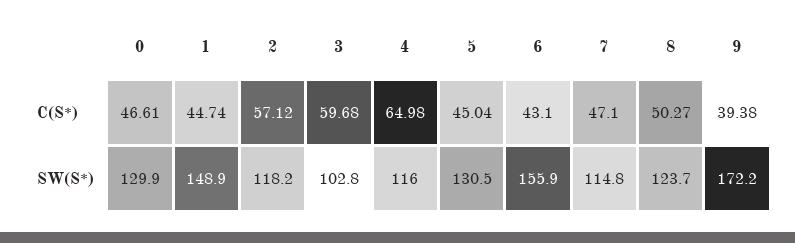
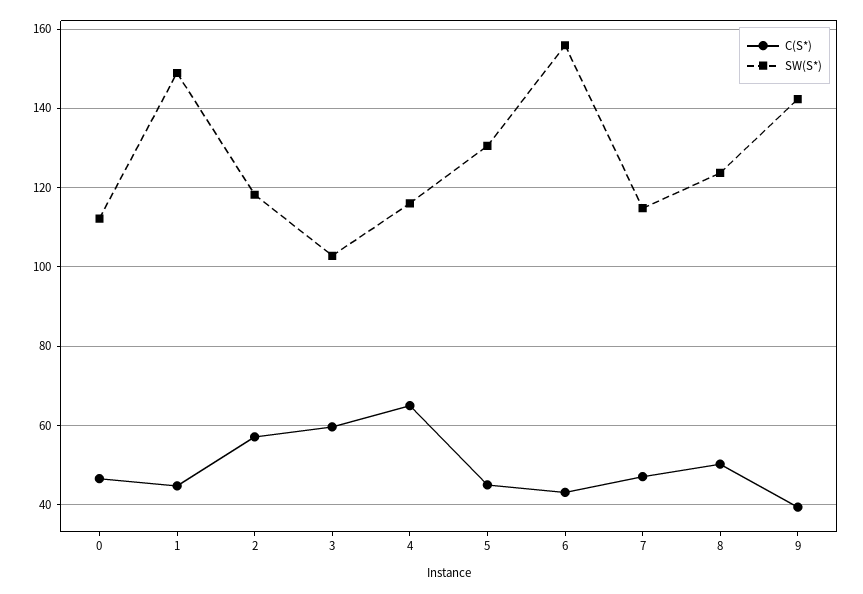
SW(S*), 0: 129.9 -> 112
SW(S*), 9: 172.2 -> 142

